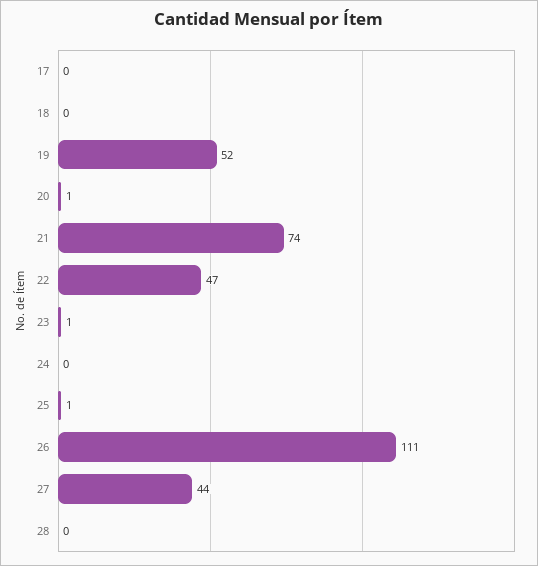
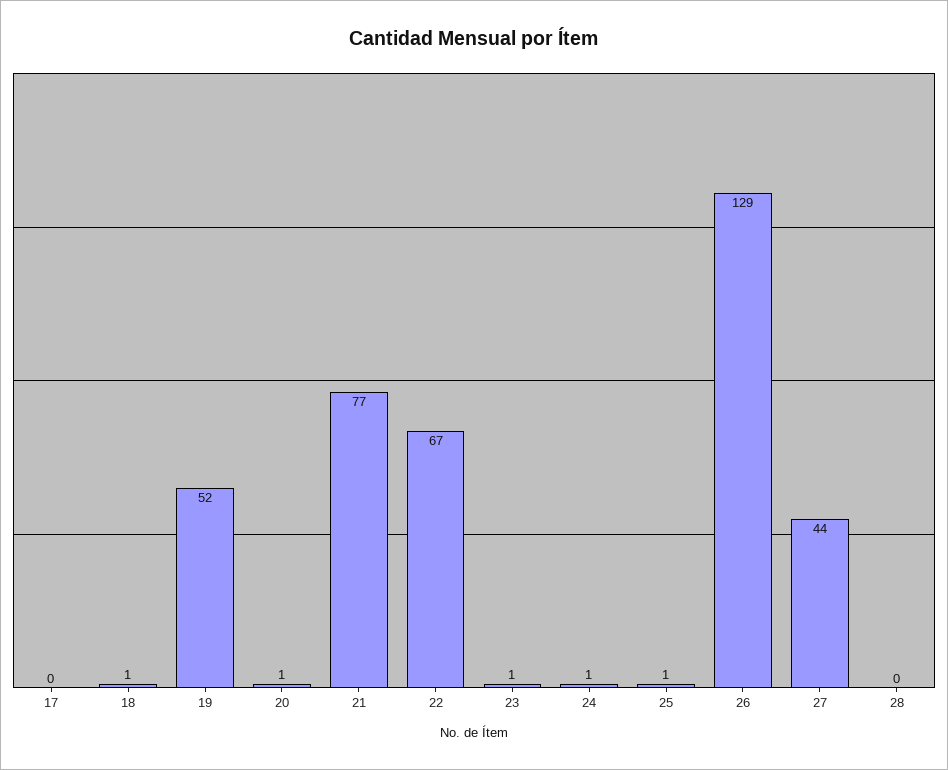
18: 0 -> 1
21: 74 -> 77
22: 47 -> 67
24: 0 -> 1
26: 111 -> 129

